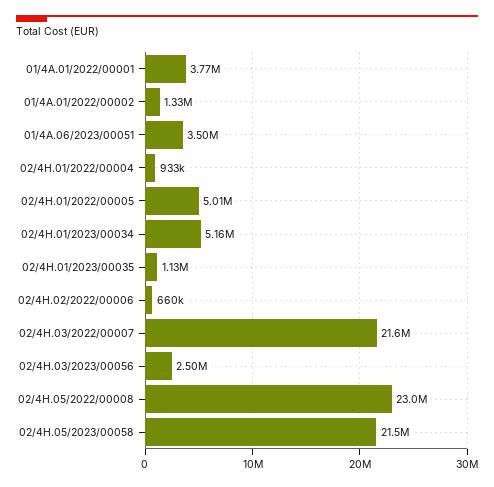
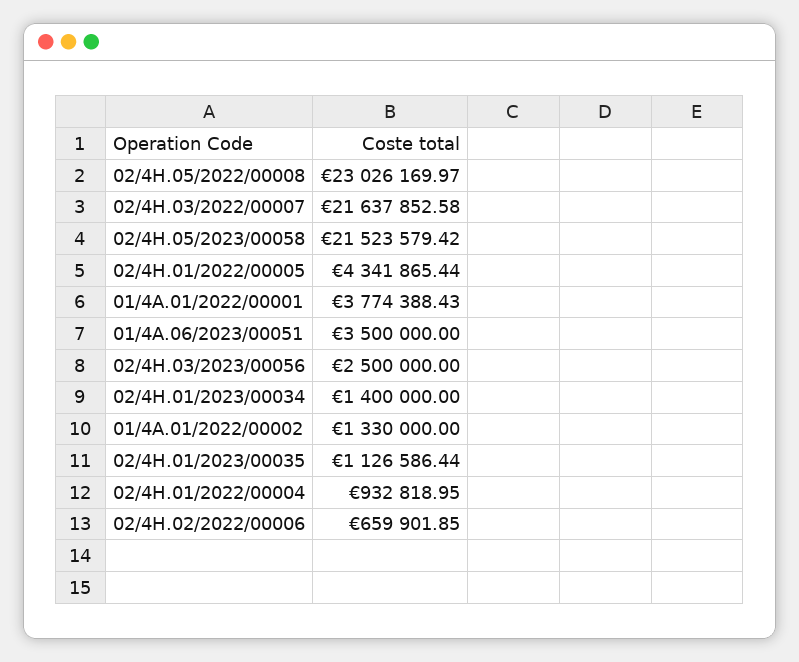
02/4H.01/2022/00005: 5010000 -> 4341865.44
02/4H.01/2023/00034: 5160000 -> 1400000

